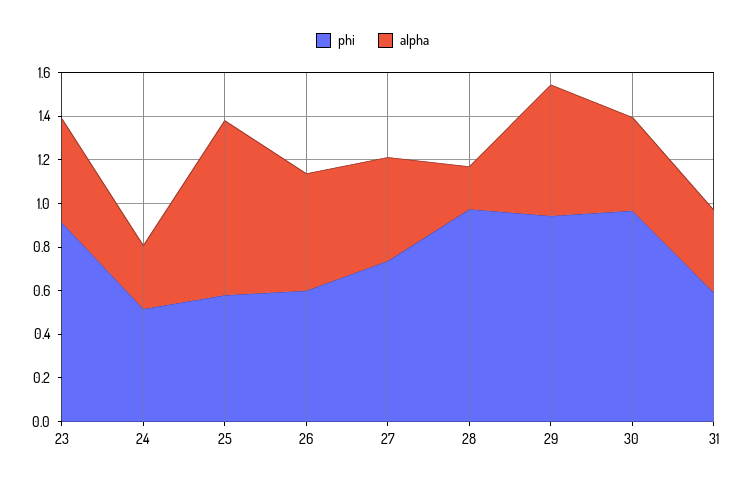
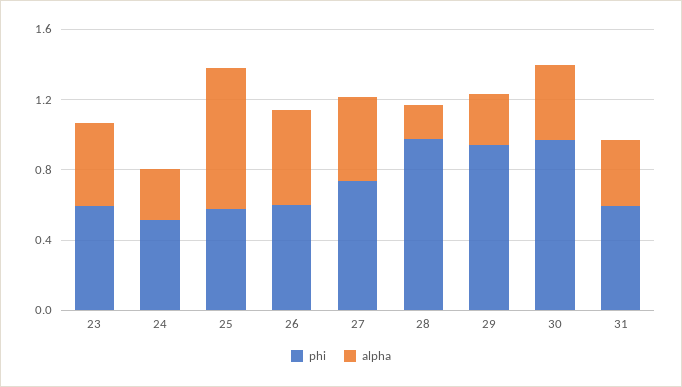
phi, 23: 0.9 -> 0.6
alpha, 29: 0.6 -> 0.3

